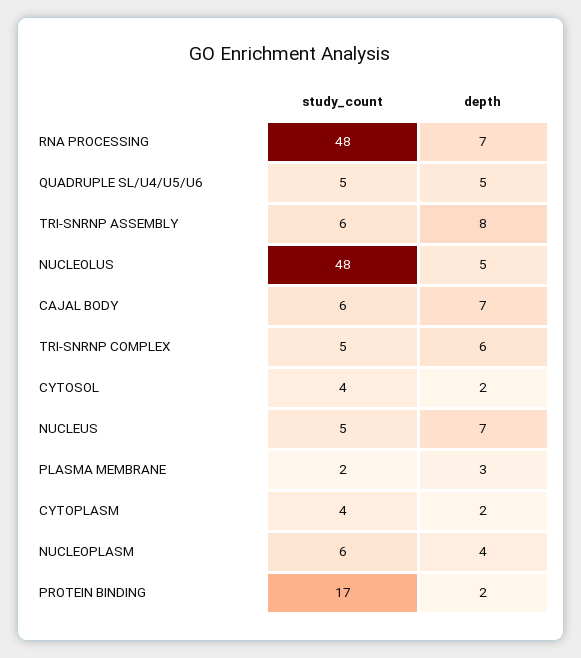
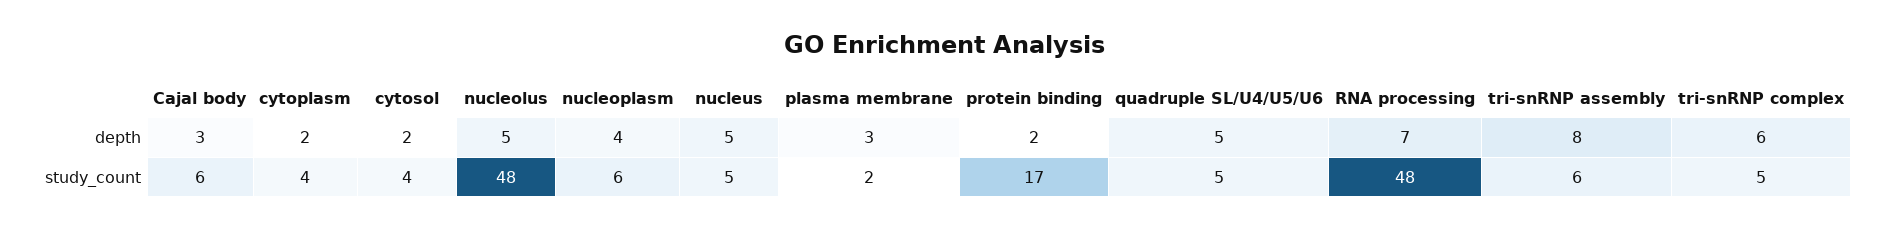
depth, CAJAL BODY: 7 -> 3
depth, NUCLEUS: 7 -> 5

